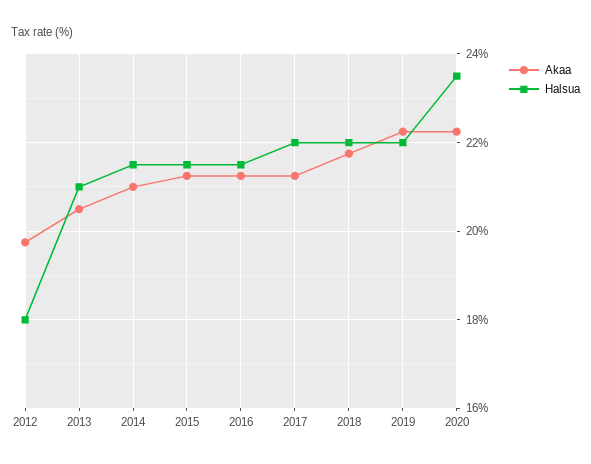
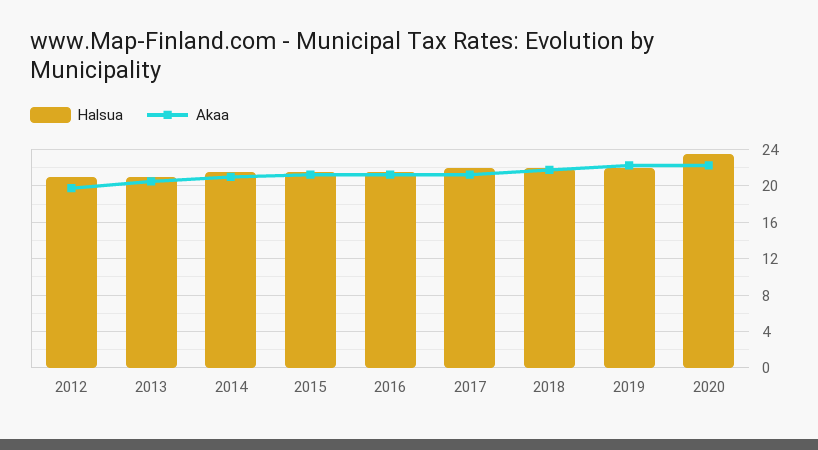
Halsua, 2012: 18 -> 21

